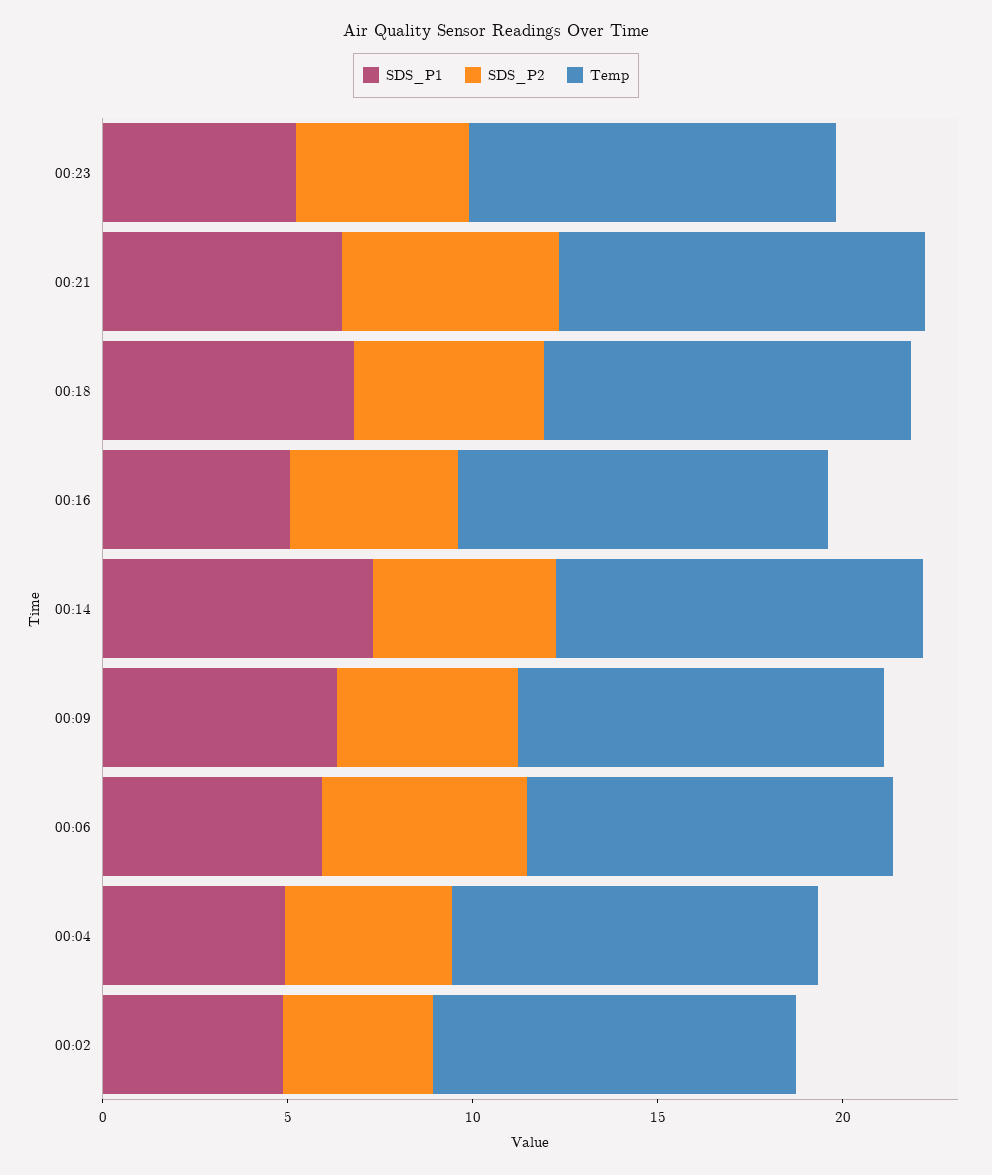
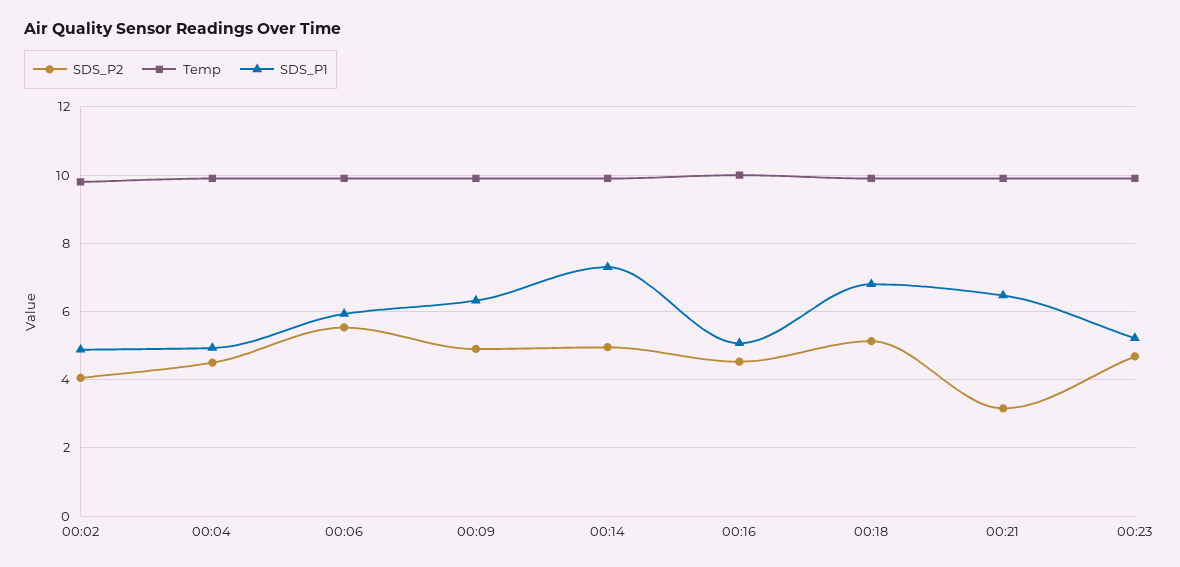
SDS_P2, 00:21: 6 -> 3.2

